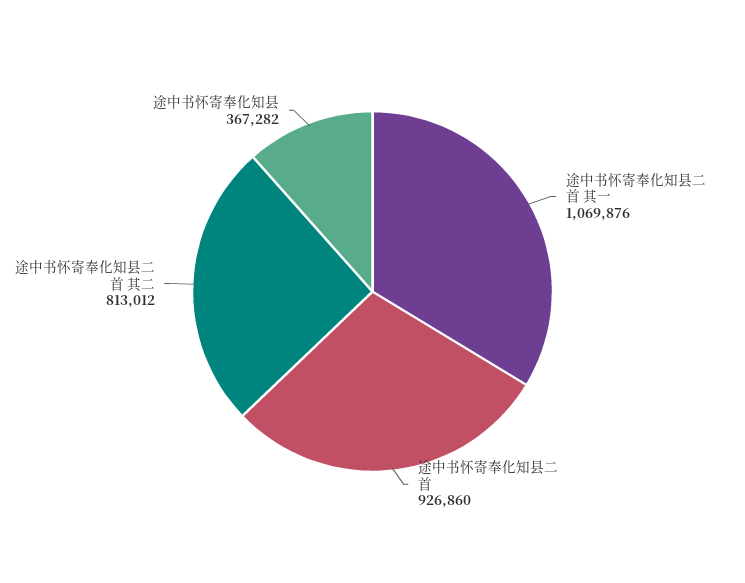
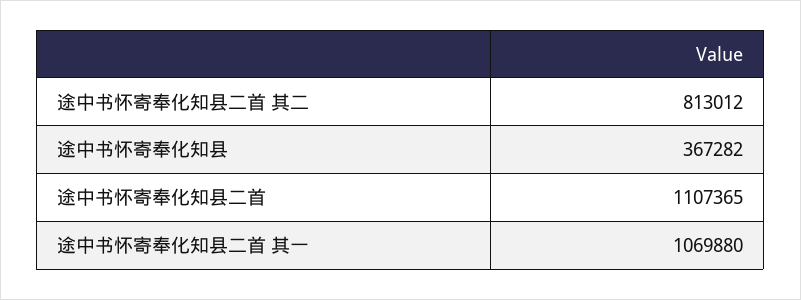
途中书怀寄奉化知县二首 其一: 1069876 -> 1069880
途中书怀寄奉化知县二首: 926860 -> 1107365

